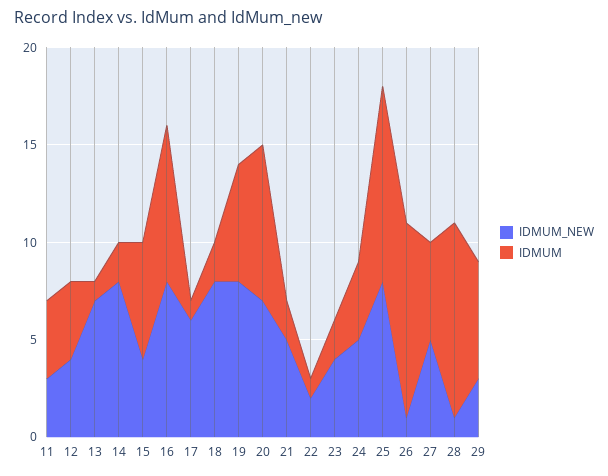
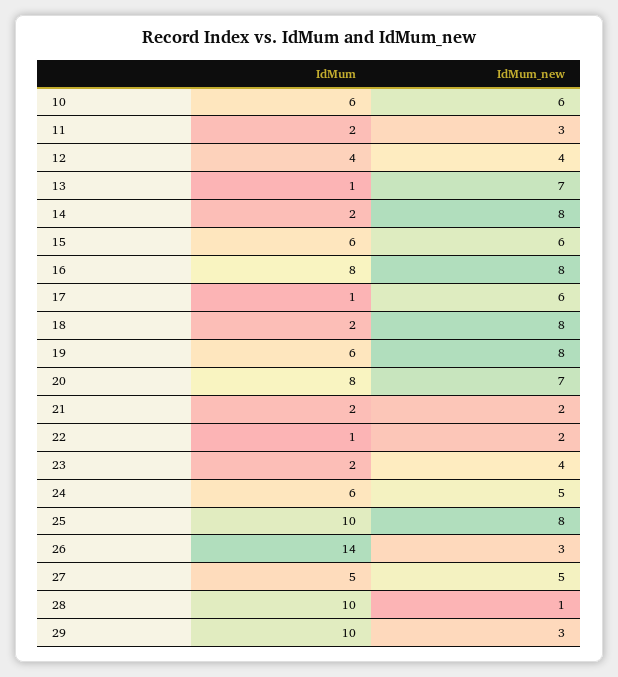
IDMUM, 11: 4 -> 2
IDMUM_NEW, 15: 4 -> 6
IDMUM_NEW, 21: 5 -> 2
IDMUM, 24: 4 -> 6
IDMUM_NEW, 26: 1 -> 3
IDMUM, 26: 10 -> 14
IDMUM, 29: 6 -> 10
IDMUM, 10: none -> 6
IDMUM_NEW, 10: none -> 6

